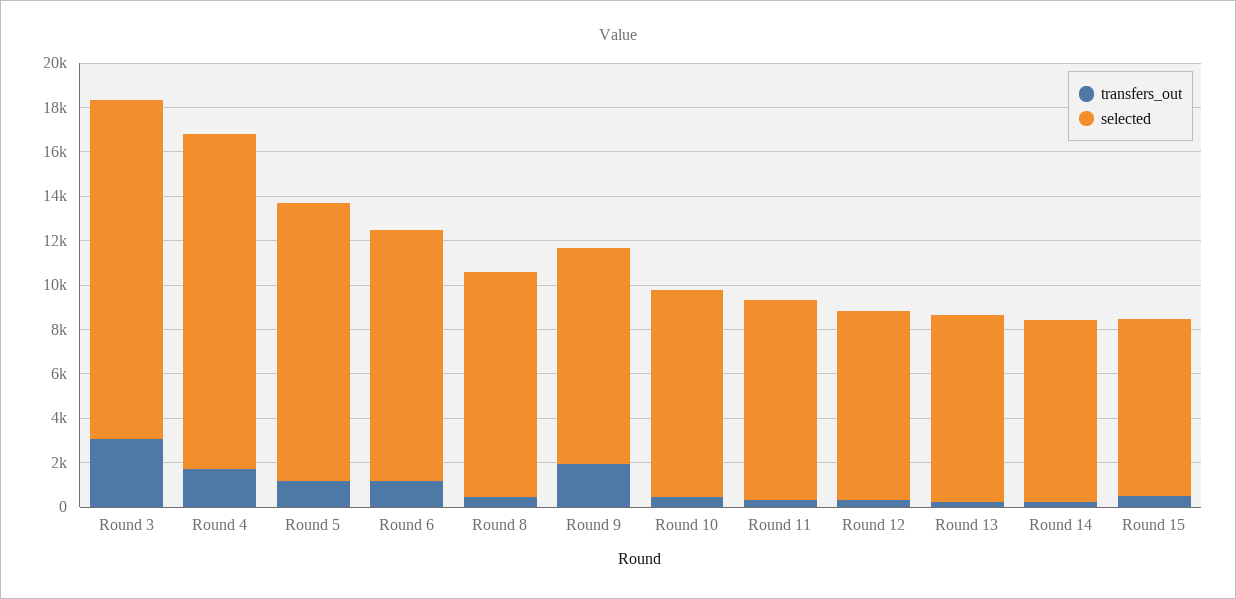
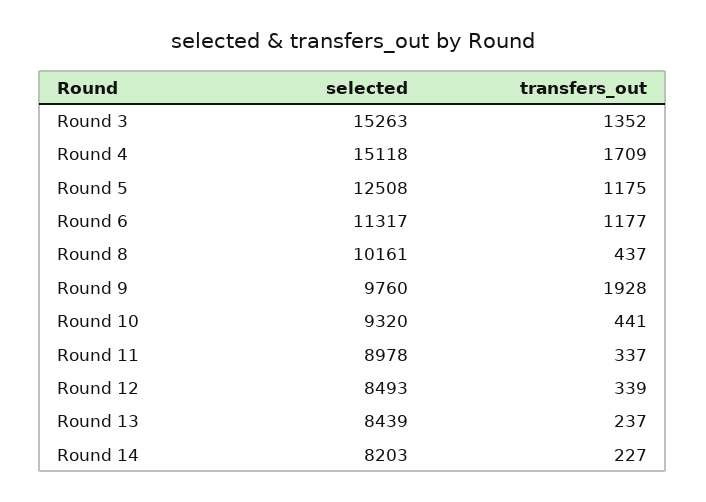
transfers_out, Round 3: 3000 -> 1352
transfers_out, Round 15: 500 -> none
selected, Round 15: 8000 -> none

